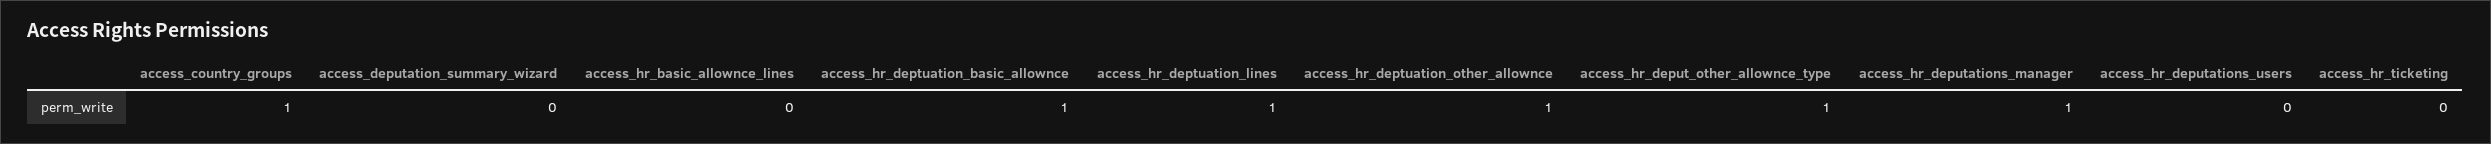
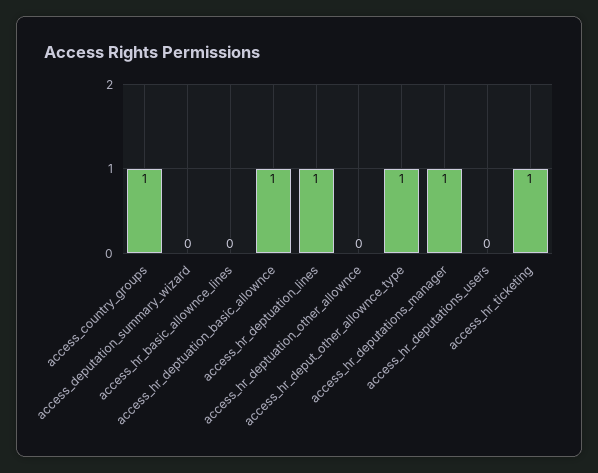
access_hr_deptuation_other_allownce: 1 -> 0
access_hr_ticketing: 0 -> 1

